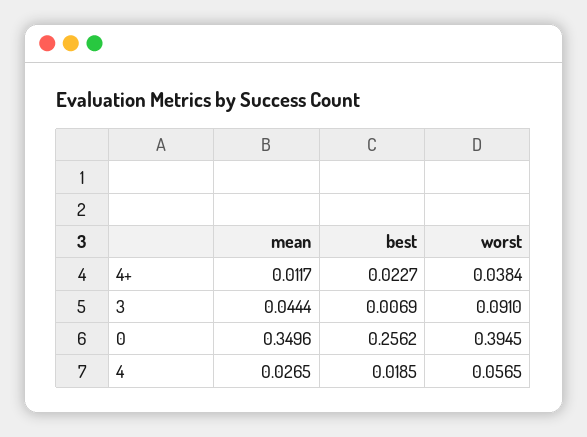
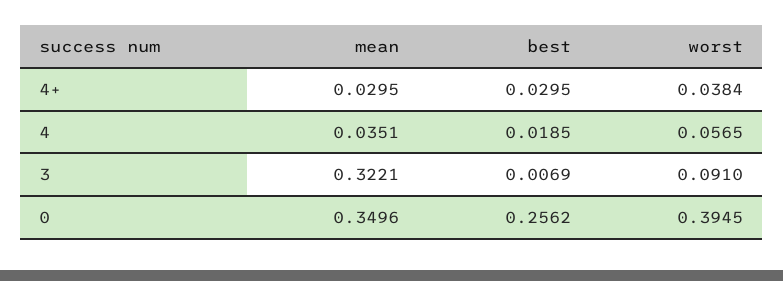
mean, 4+: 0.0117 -> 0.0295
best, 4+: 0.0227 -> 0.0295
mean, 3: 0.0444 -> 0.3221
mean, 4: 0.0265 -> 0.0351

